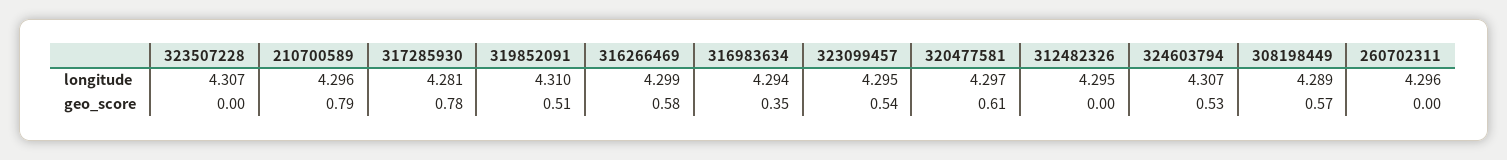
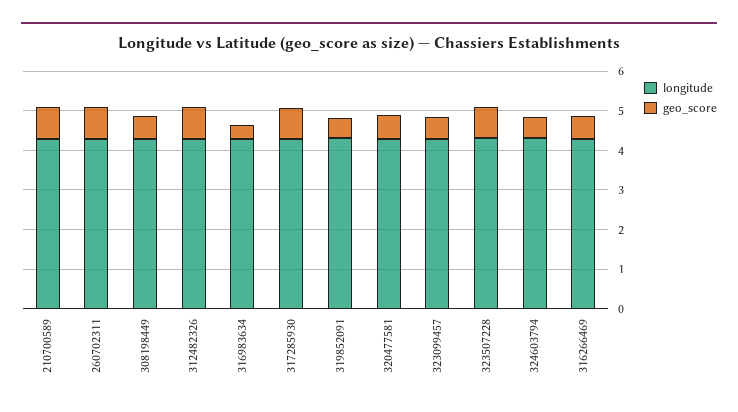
geo_score, 323507228: 0 -> 0.75
geo_score, 312482326: 0 -> 0.75
geo_score, 260702311: 0 -> 0.75

